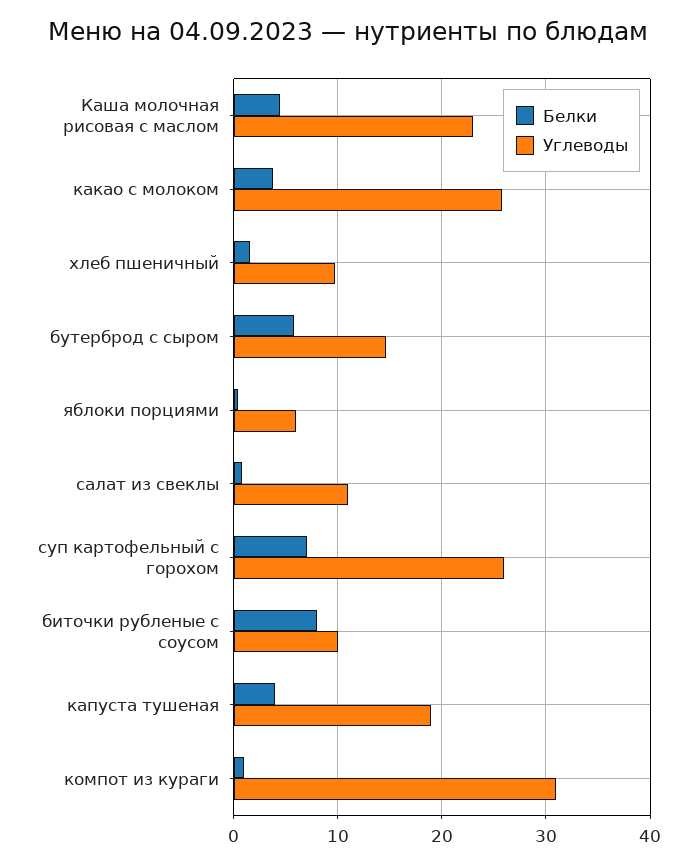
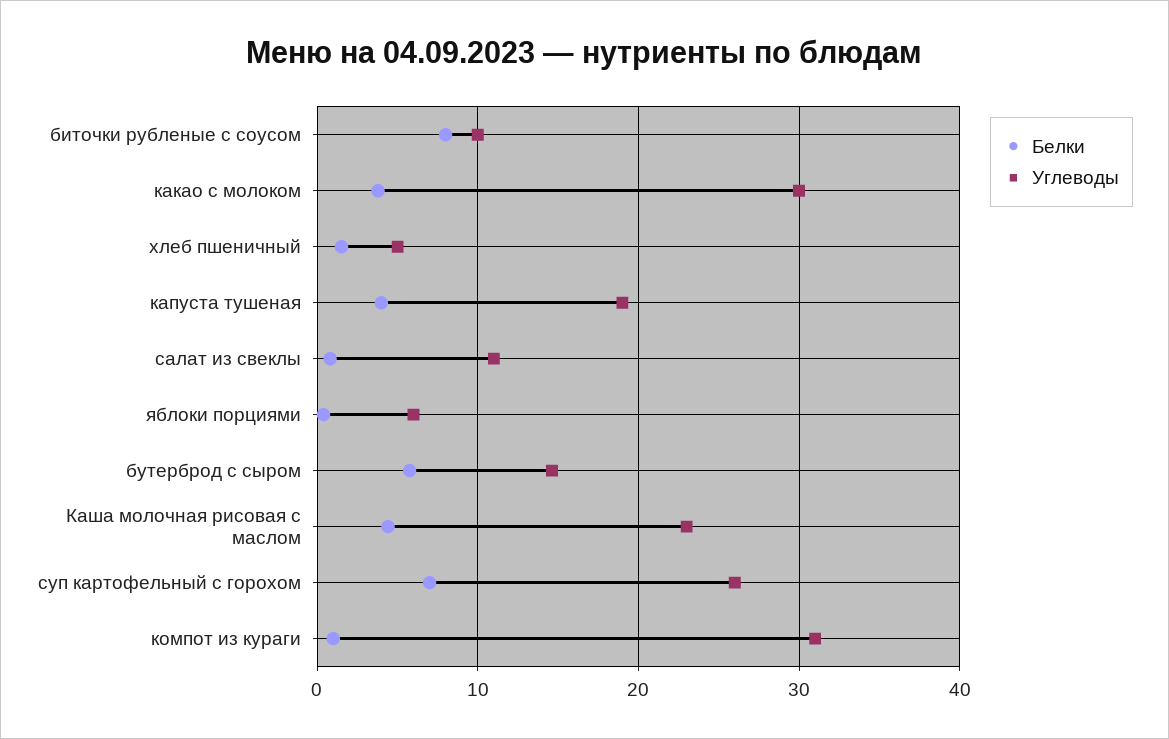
Углеводы, какао с молоком: 26 -> 30
Углеводы, хлеб пшеничный: 10 -> 5

